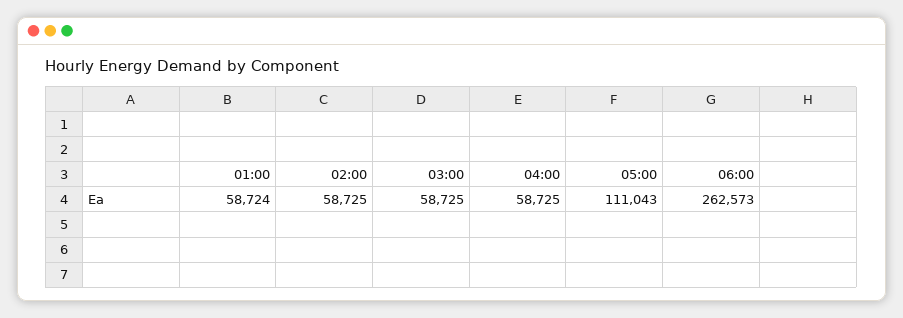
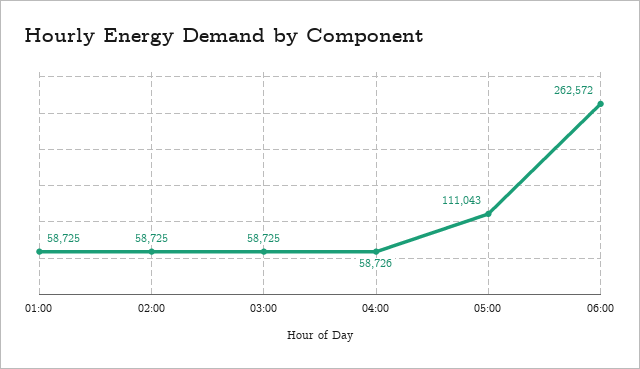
01:00: 58724 -> 58725
04:00: 58725 -> 58726
06:00: 262573 -> 262572

